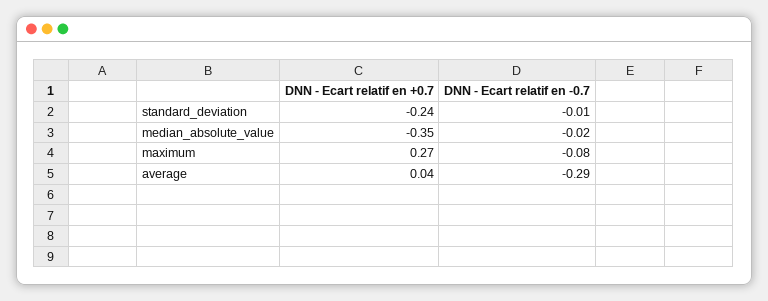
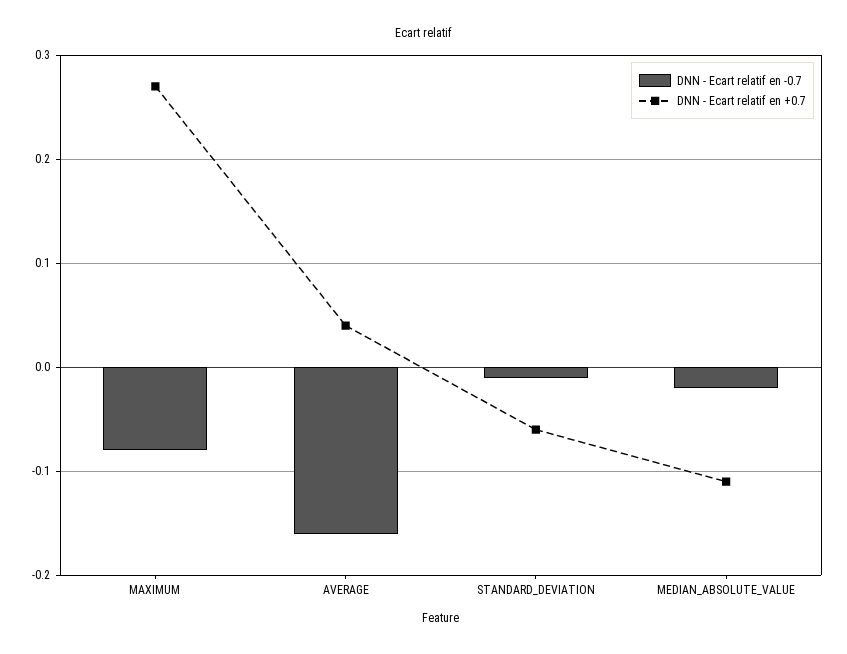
DNN - Ecart relatif en +0.7, standard_deviation: -0.24 -> -0.06
DNN - Ecart relatif en +0.7, median_absolute_value: -0.35 -> -0.11
DNN - Ecart relatif en -0.7, average: -0.29 -> -0.16

